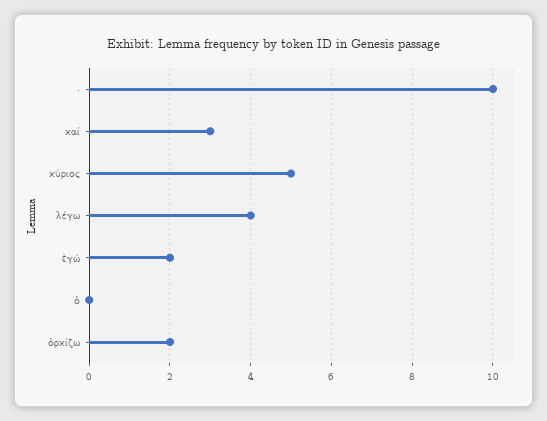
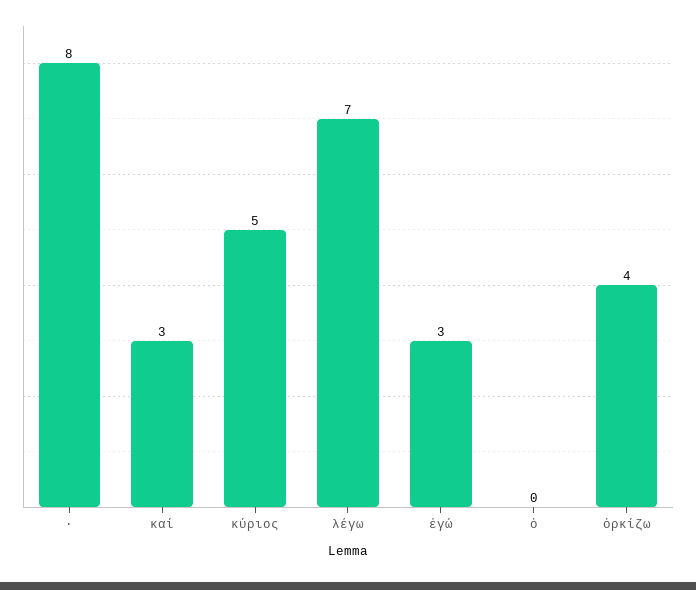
·: 10 -> 8
λέγω: 4 -> 7
ἐγώ: 2 -> 3
ὁρκίζω: 2 -> 4

